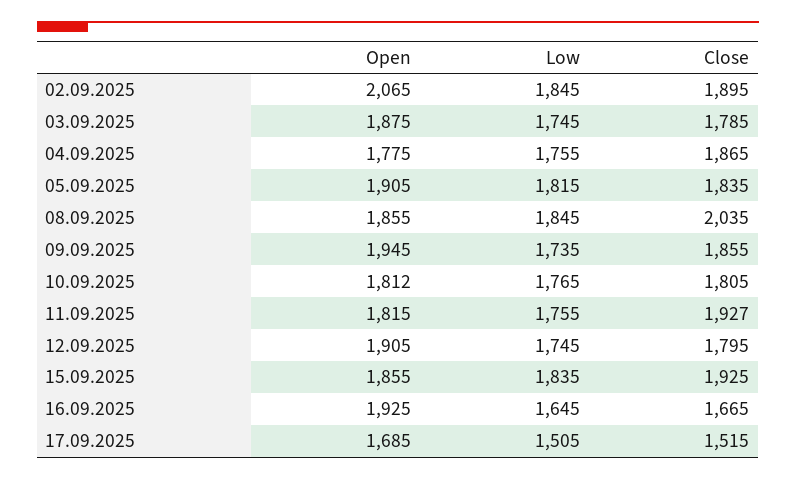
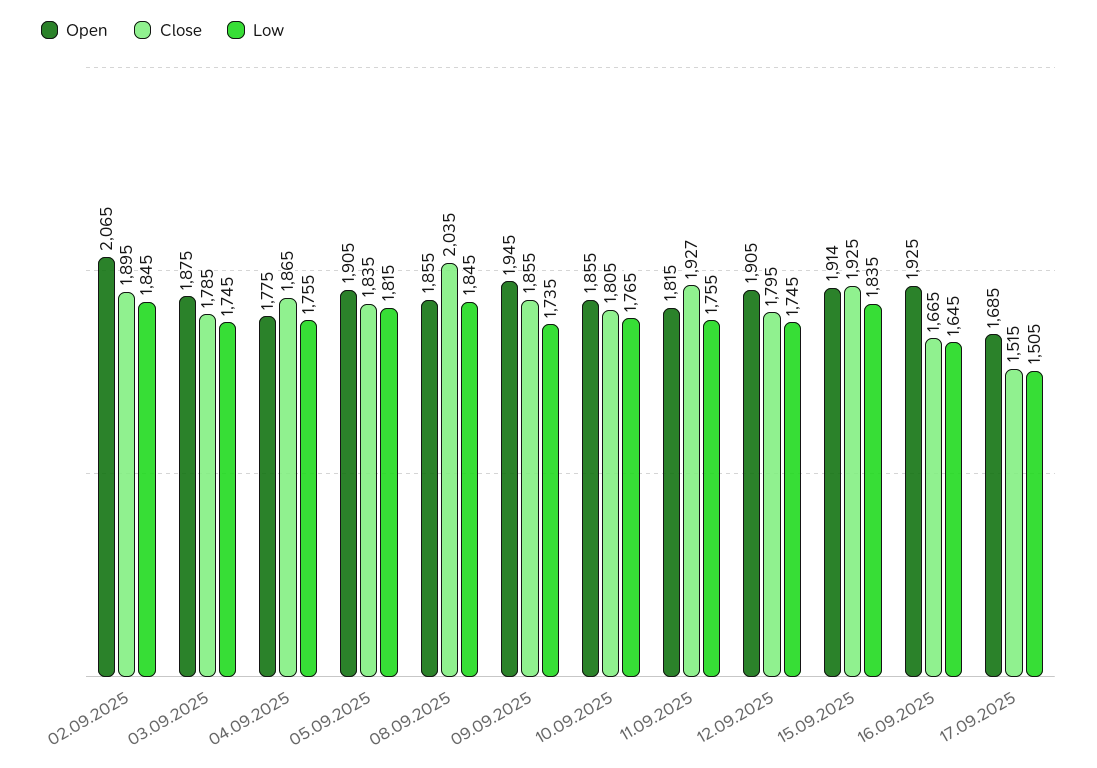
Open, 10.09.2025: 1812 -> 1855
Open, 15.09.2025: 1855 -> 1914

